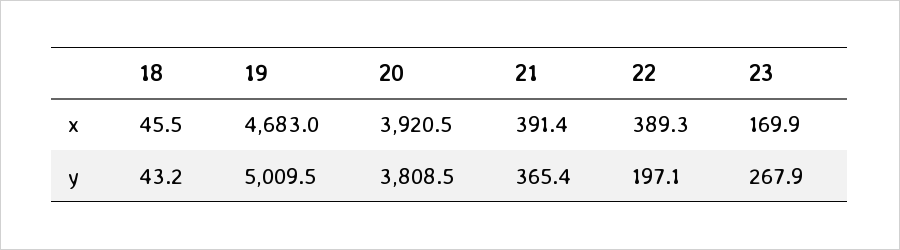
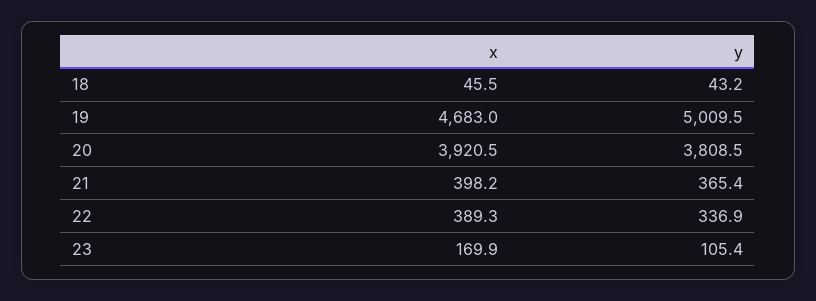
21, x: 391.4 -> 398.2
22, y: 197.1 -> 336.9
23, y: 267.9 -> 105.4

